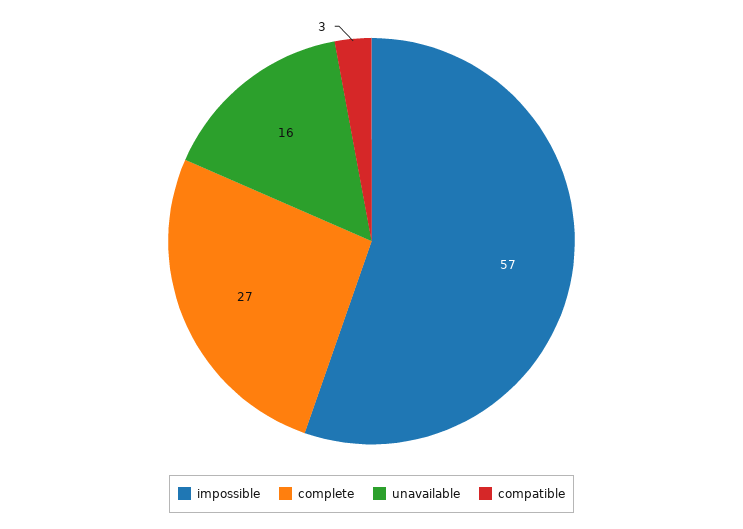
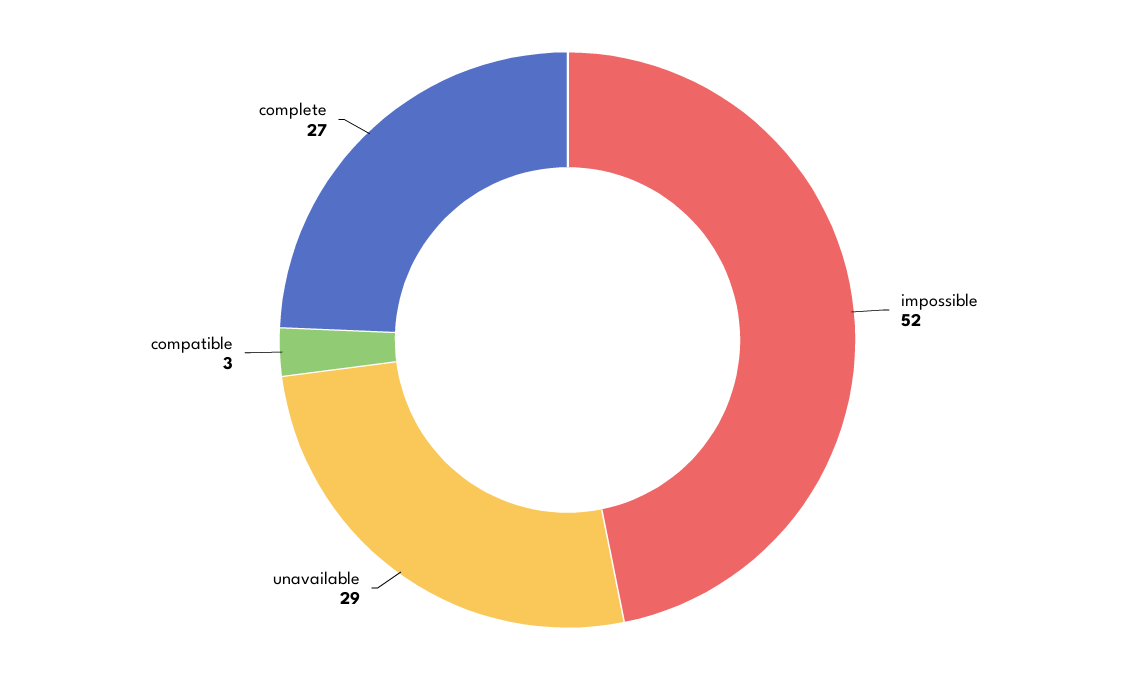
impossible: 57 -> 52
unavailable: 16 -> 29

